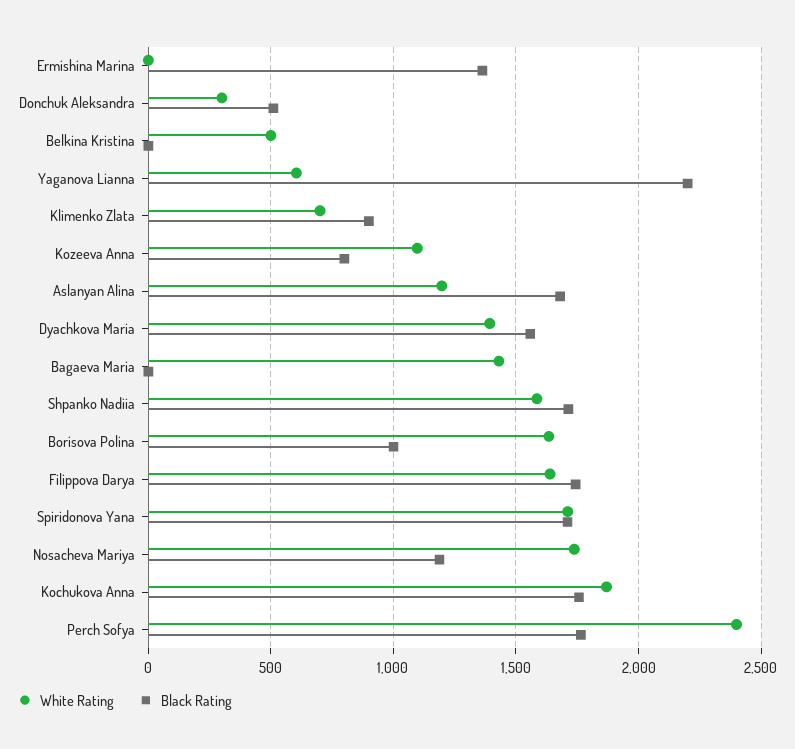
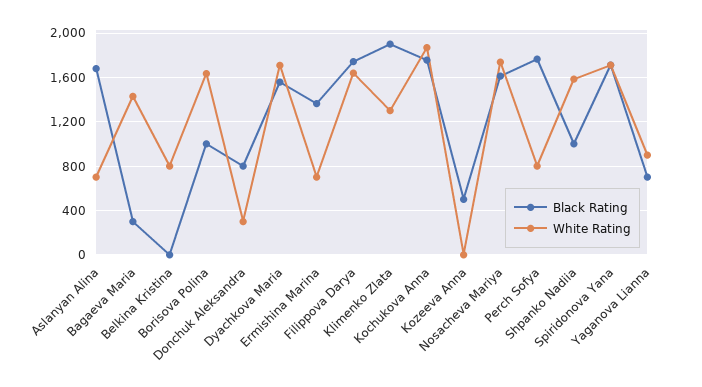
White Rating, Ermishina Marina: 0 -> 700
Black Rating, Donchuk Aleksandra: 500 -> 800
White Rating, Belkina Kristina: 500 -> 800
White Rating, Yaganova Lianna: 600 -> 900
Black Rating, Yaganova Lianna: 2200 -> 700
White Rating, Klimenko Zlata: 700 -> 1300
Black Rating, Klimenko Zlata: 900 -> 1900
White Rating, Kozeeva Anna: 1100 -> 0
Black Rating, Kozeeva Anna: 800 -> 500
White Rating, Aslanyan Alina: 1200 -> 700
White Rating, Dyachkova Maria: 1400 -> 1700
Black Rating, Bagaeva Maria: 0 -> 300
Black Rating, Shpanko Nadiia: 1700 -> 1000
Black Rating, Nosacheva Mariya: 1200 -> 1600
White Rating, Perch Sofya: 2400 -> 800

